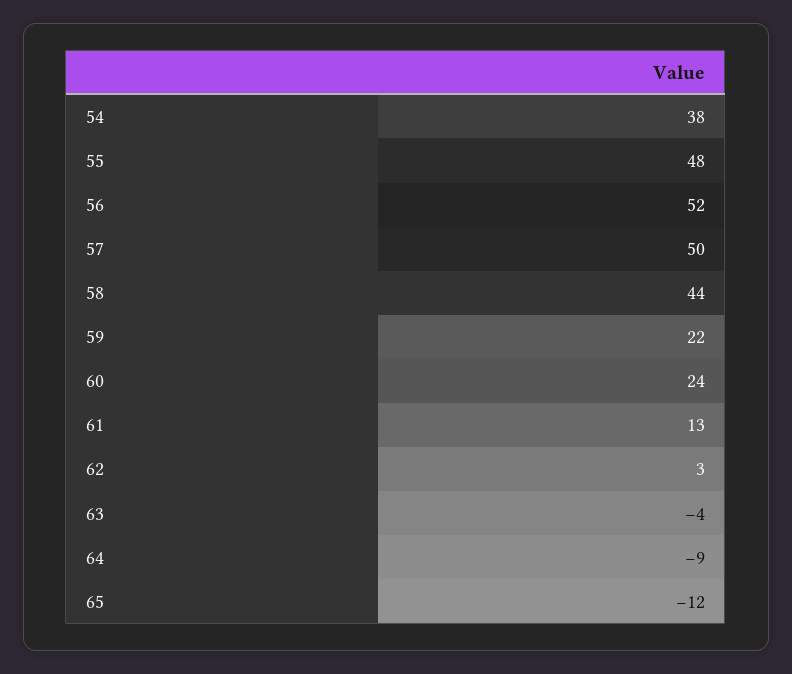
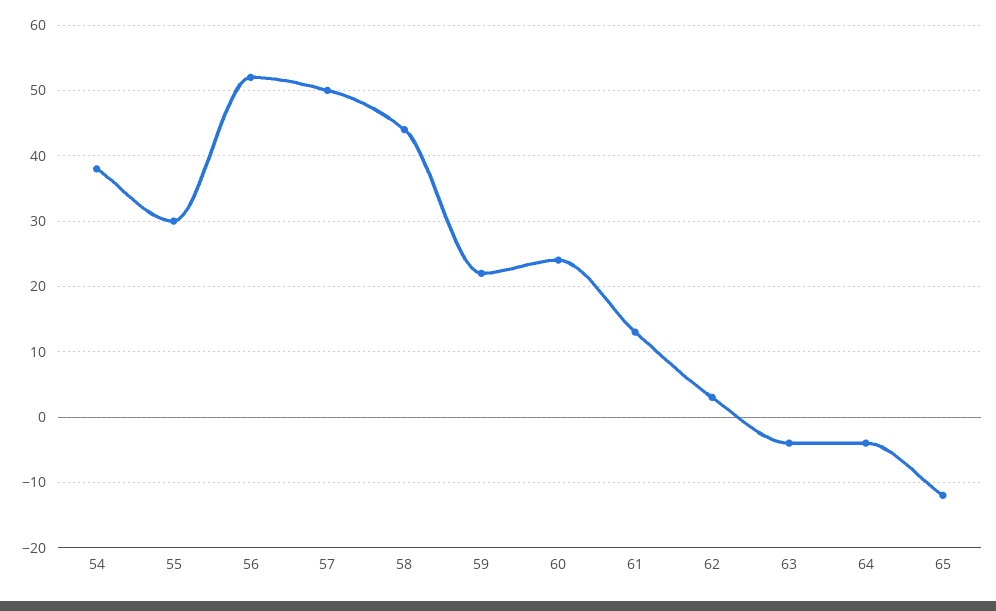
55: 48 -> 30
64: -9 -> -4

